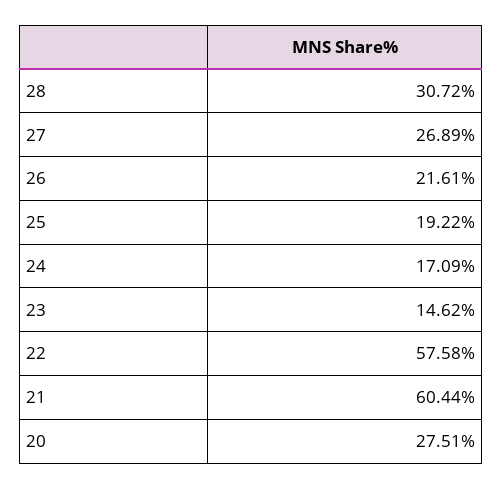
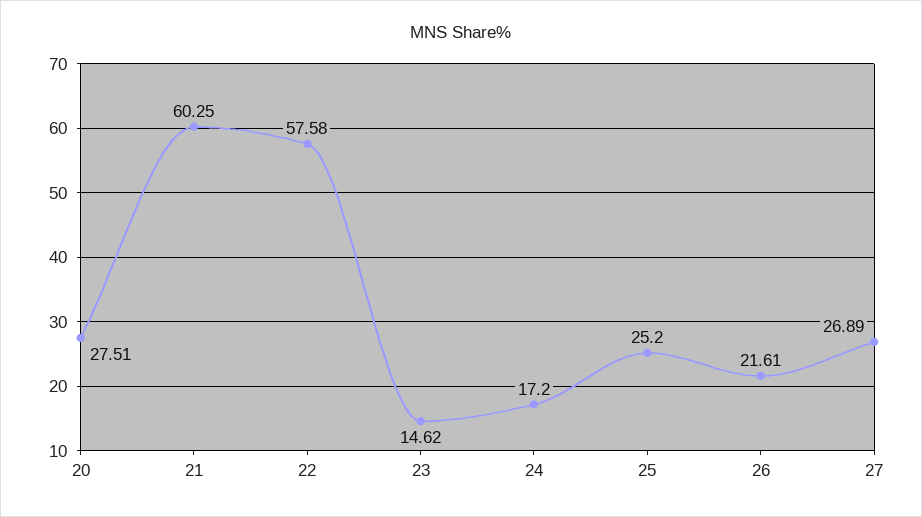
28: 30.72 -> none
25: 19.22 -> 25.2
24: 17.09 -> 17.2
21: 60.44 -> 60.25

